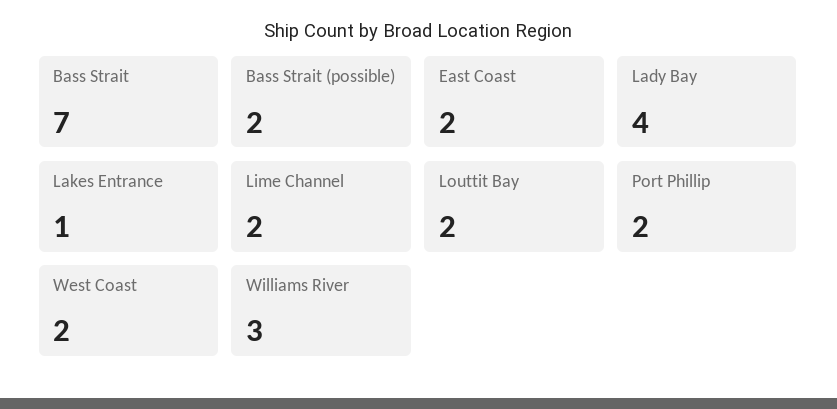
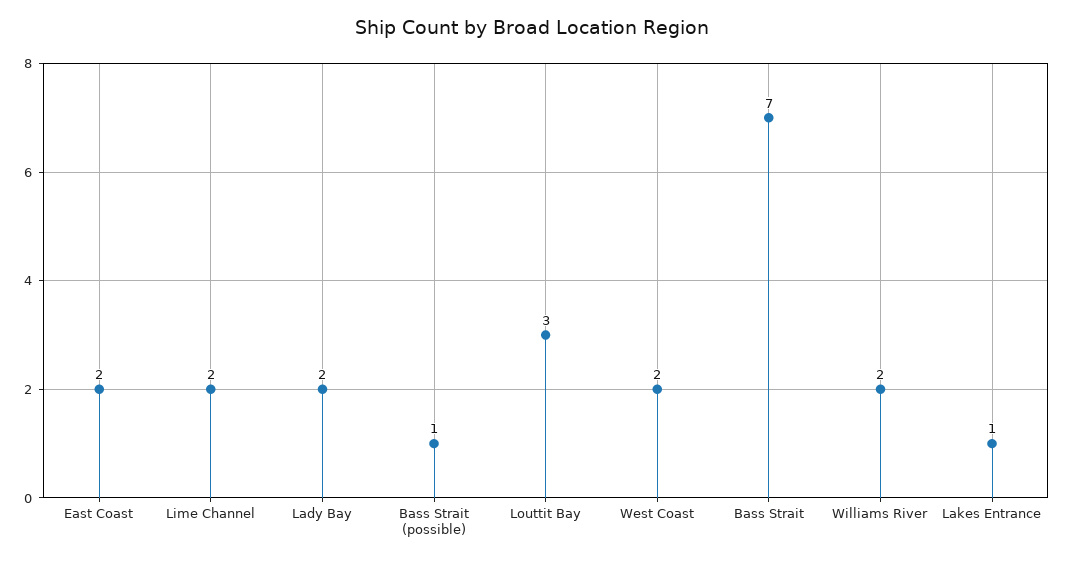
Bass Strait (possible): 2 -> 1
Lady Bay: 4 -> 2
Louttit Bay: 2 -> 3
Port Phillip: 2 -> none
Williams River: 3 -> 2

